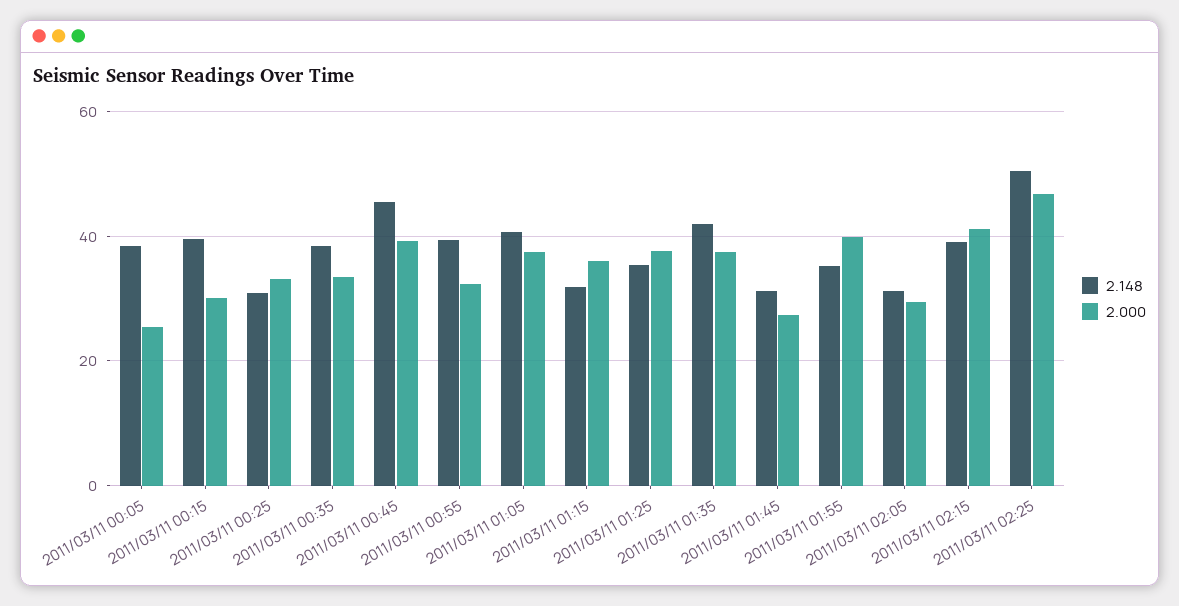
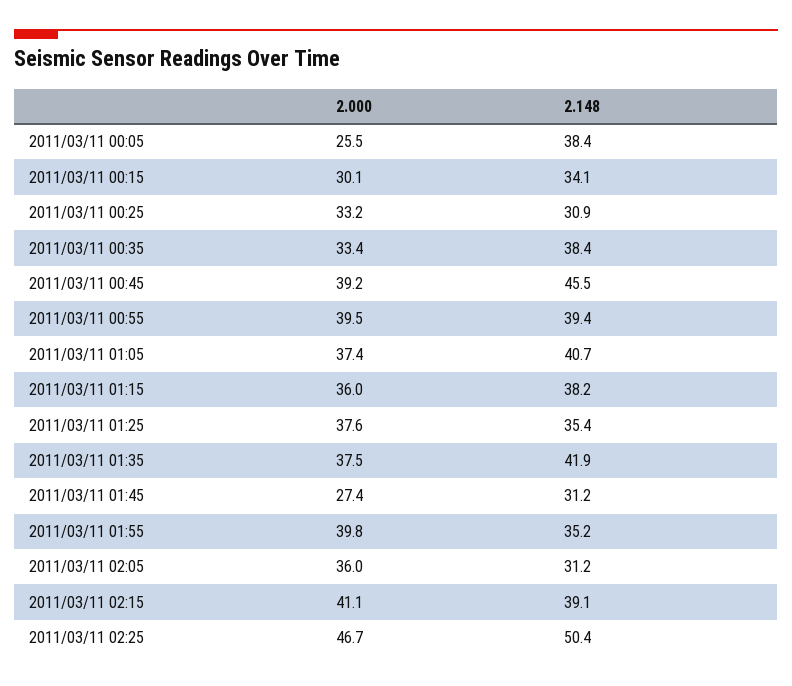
2.148, 2011/03/11 00:15: 40 -> 34.1
2.000, 2011/03/11 00:55: 32 -> 39.5
2.148, 2011/03/11 01:15: 32 -> 38.2
2.000, 2011/03/11 02:05: 30 -> 36

